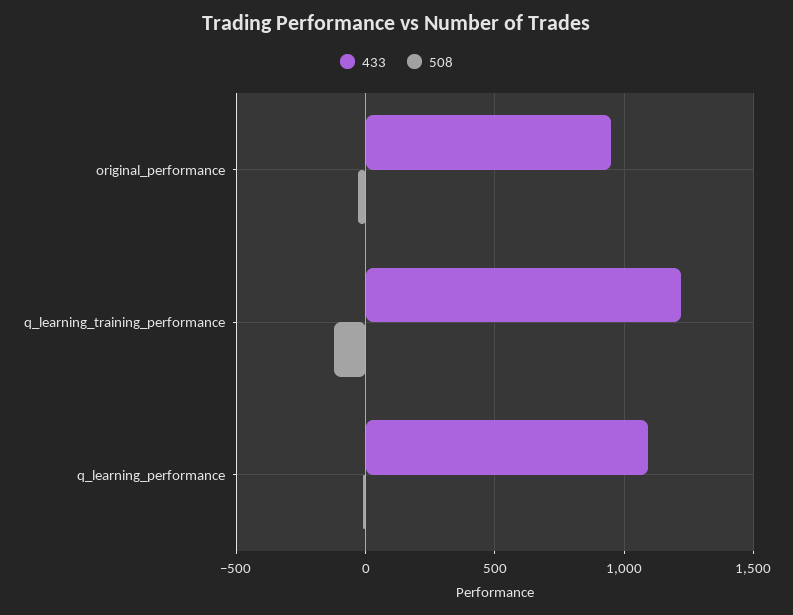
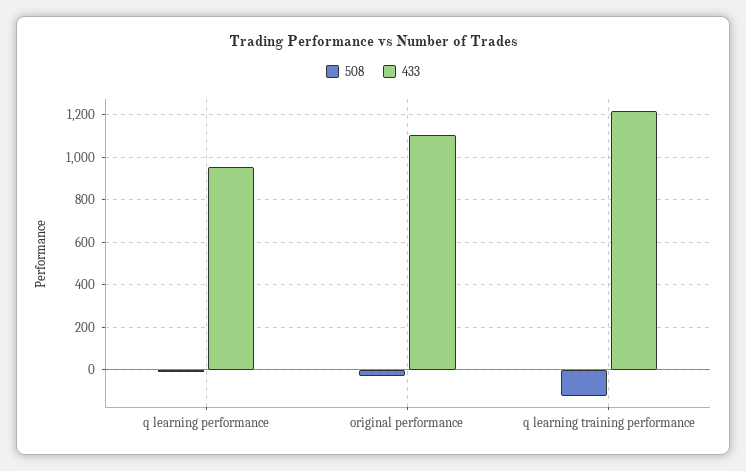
433, original_performance: 950 -> 1100
433, q_learning_performance: 1100 -> 950

